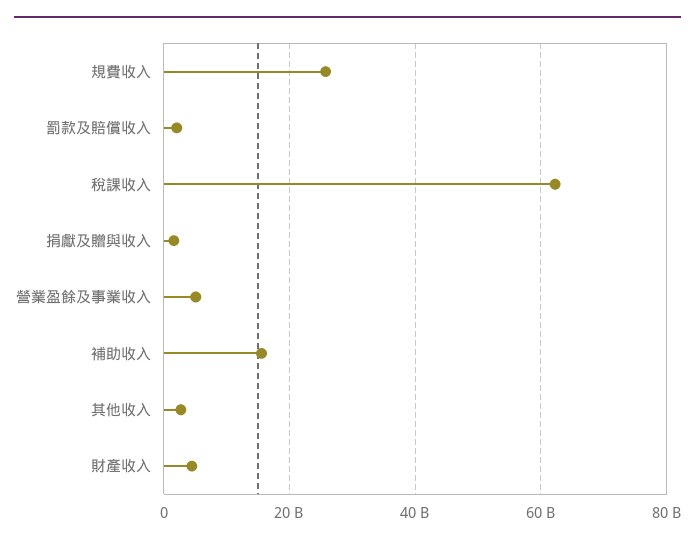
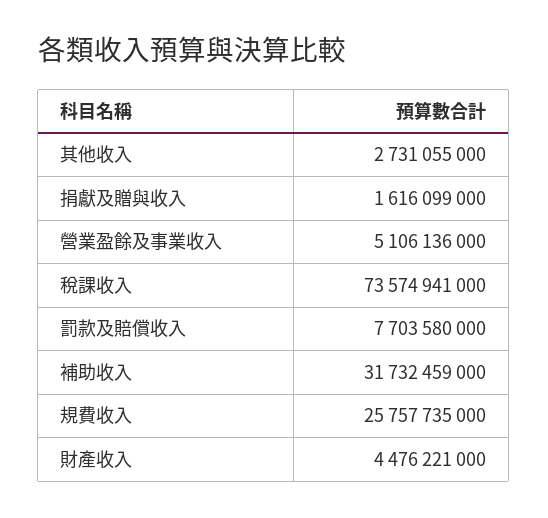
罰款及賠償收入: 2000000000 -> 7703580000
稅課收入: 62000000000 -> 73574941000
補助收入: 16000000000 -> 31732459000

